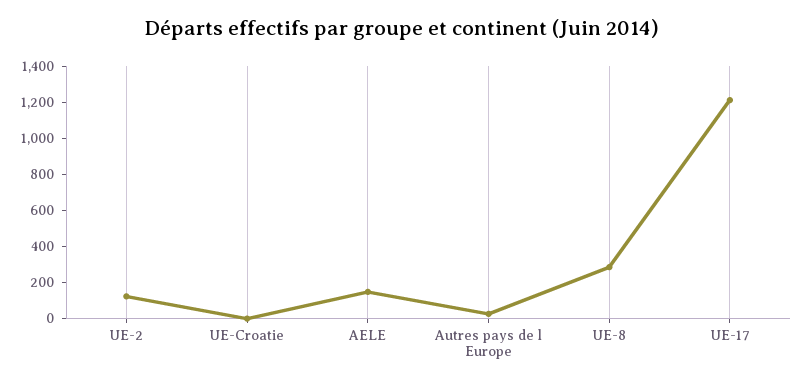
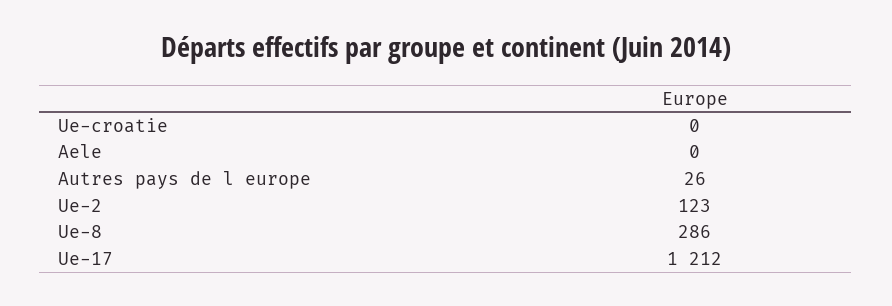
AELE: 150 -> 0

